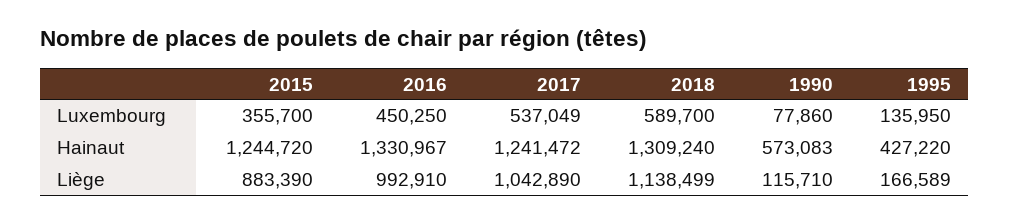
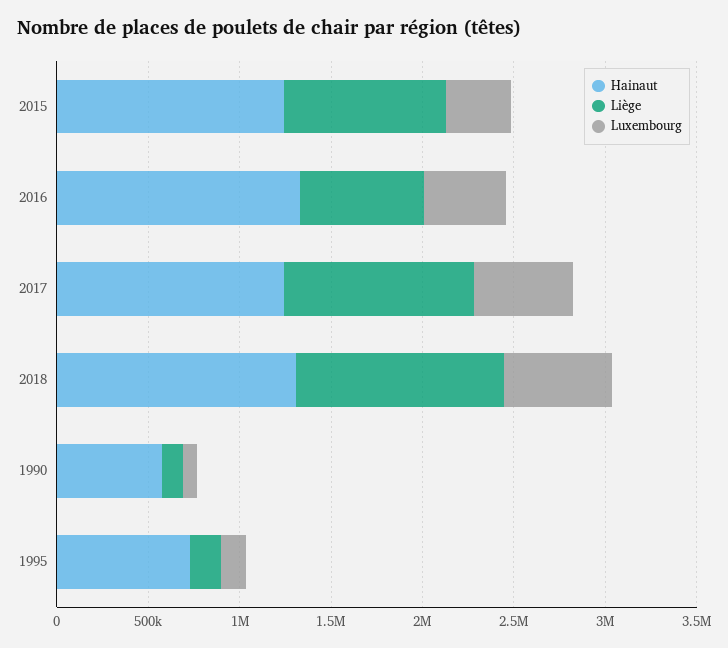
Hainaut, 1995: 427220 -> 700000
Liège, 2016: 992910 -> 700000

